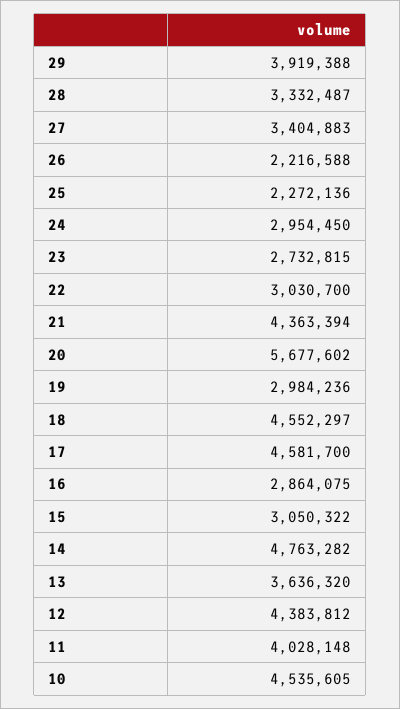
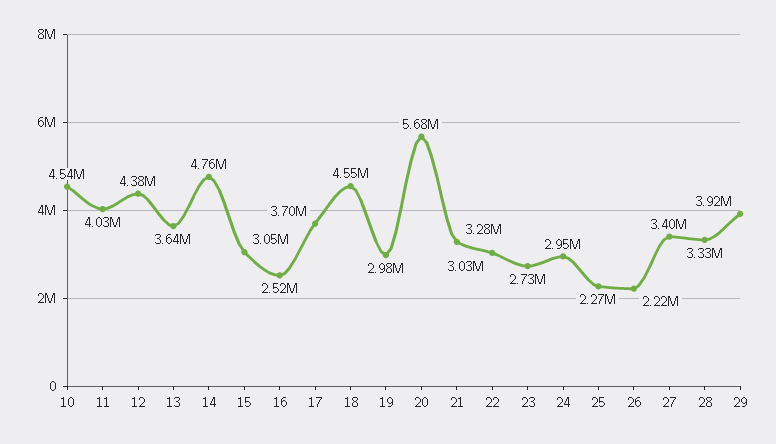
21: 4363394 -> 3280000
17: 4581700 -> 3700000
16: 2864075 -> 2520000

